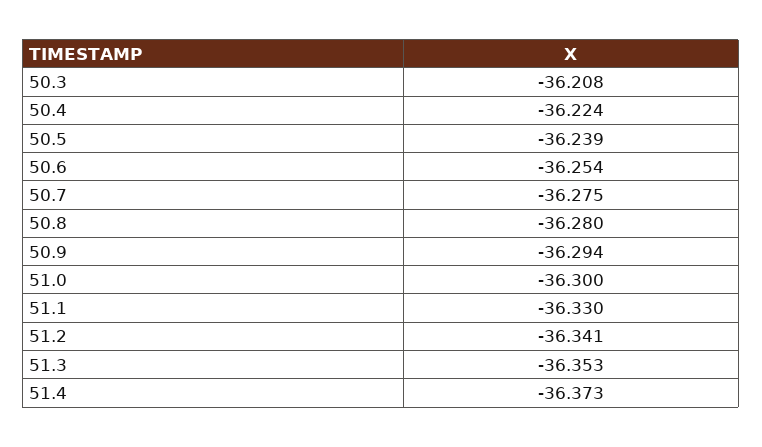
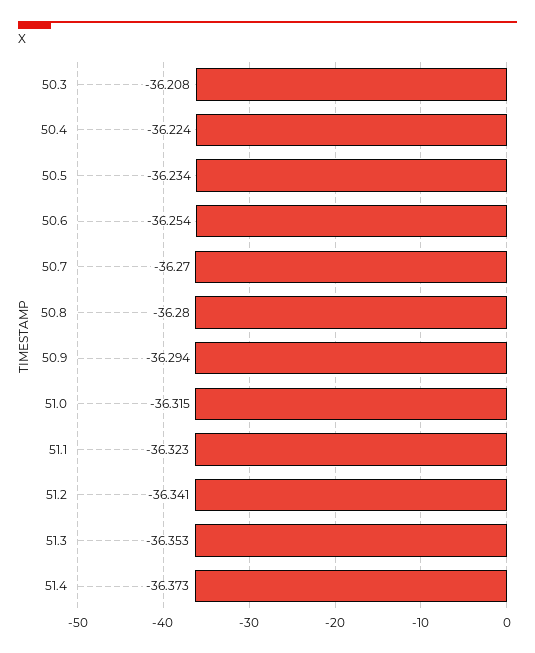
50.5: -36.239 -> -36.234
50.7: -36.275 -> -36.27
51.0: -36.3 -> -36.315
51.1: -36.33 -> -36.323

